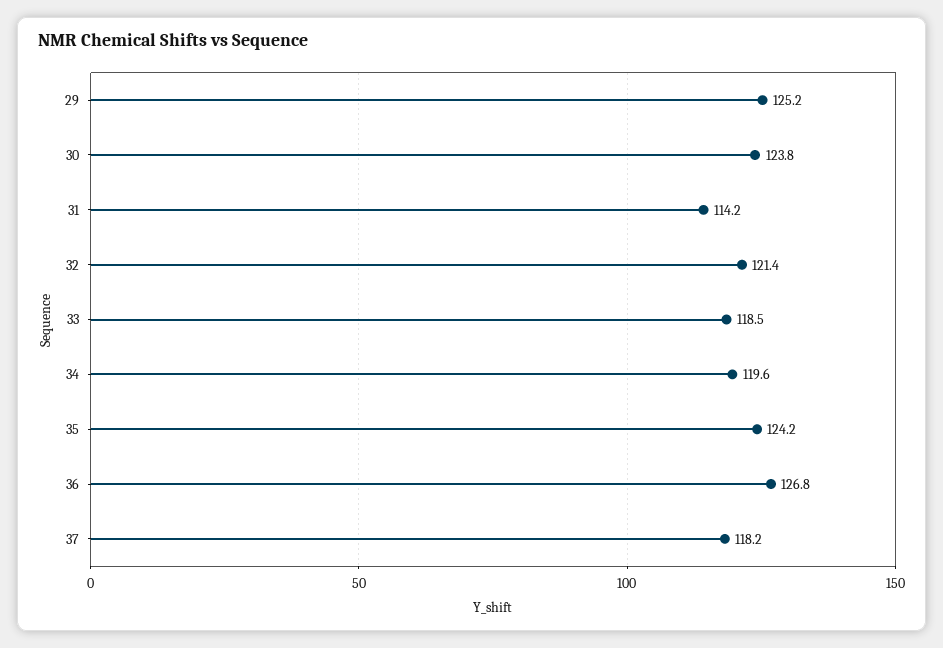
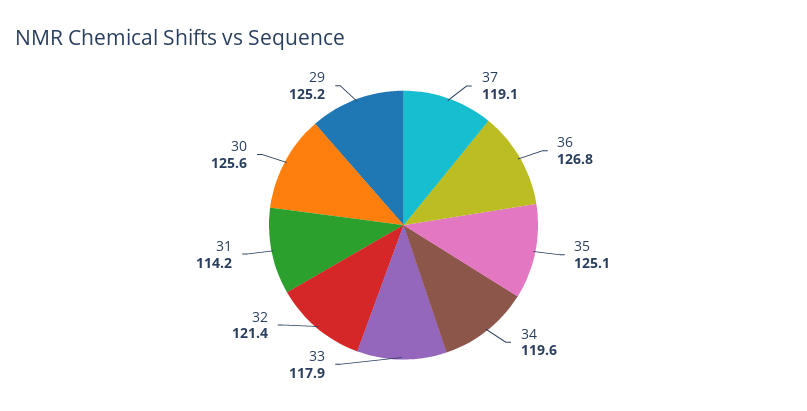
30: 123.8 -> 125.6
33: 118.5 -> 117.9
35: 124.2 -> 125.1
37: 118.2 -> 119.1

